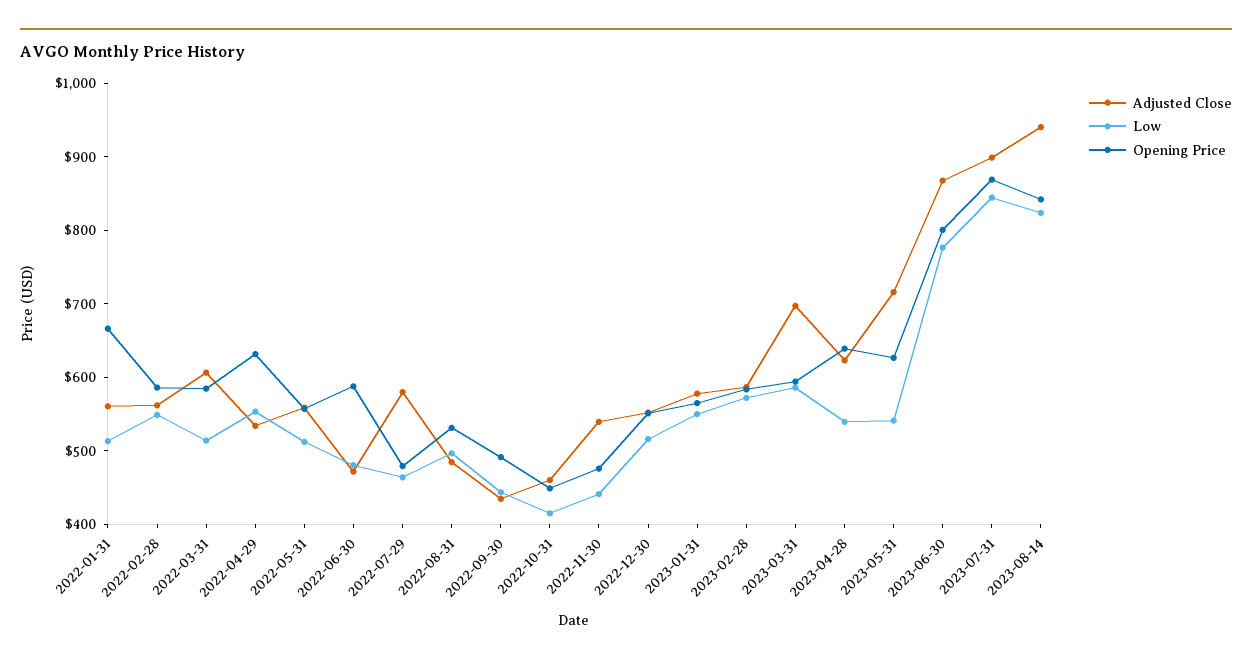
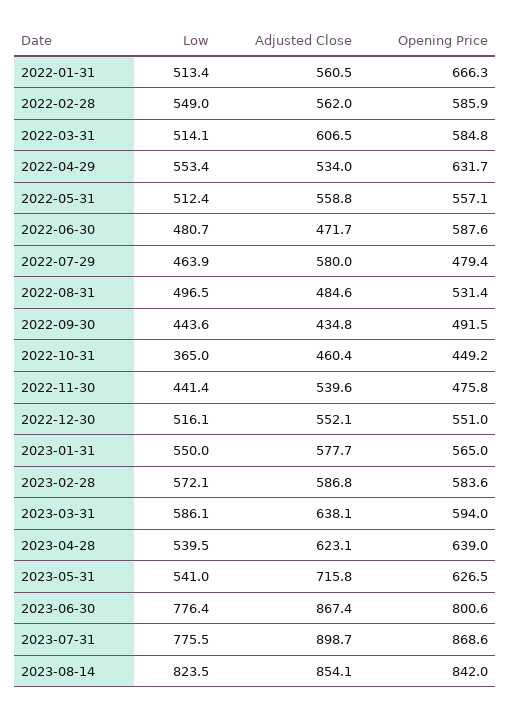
Low, 2022-10-31: 420 -> 365
Adjusted Close, 2023-03-31: 700 -> 638.1
Low, 2023-07-31: 840 -> 775.5
Adjusted Close, 2023-08-14: 940 -> 854.1

